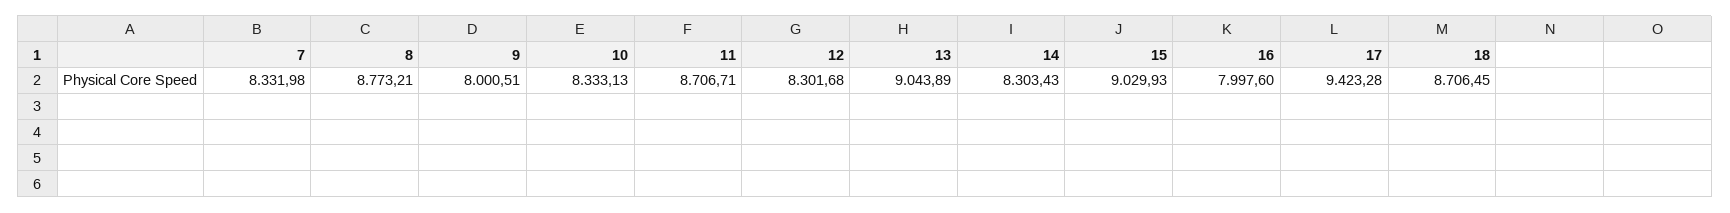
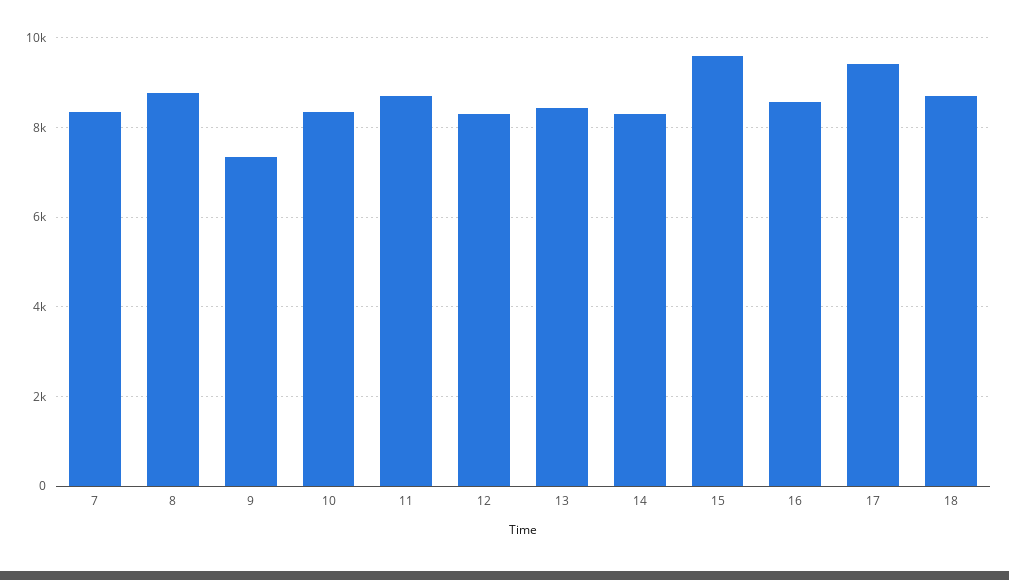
9: 8000.51 -> 7400
13: 9043.89 -> 8400
15: 9029.93 -> 9600
16: 7997.6 -> 8600

